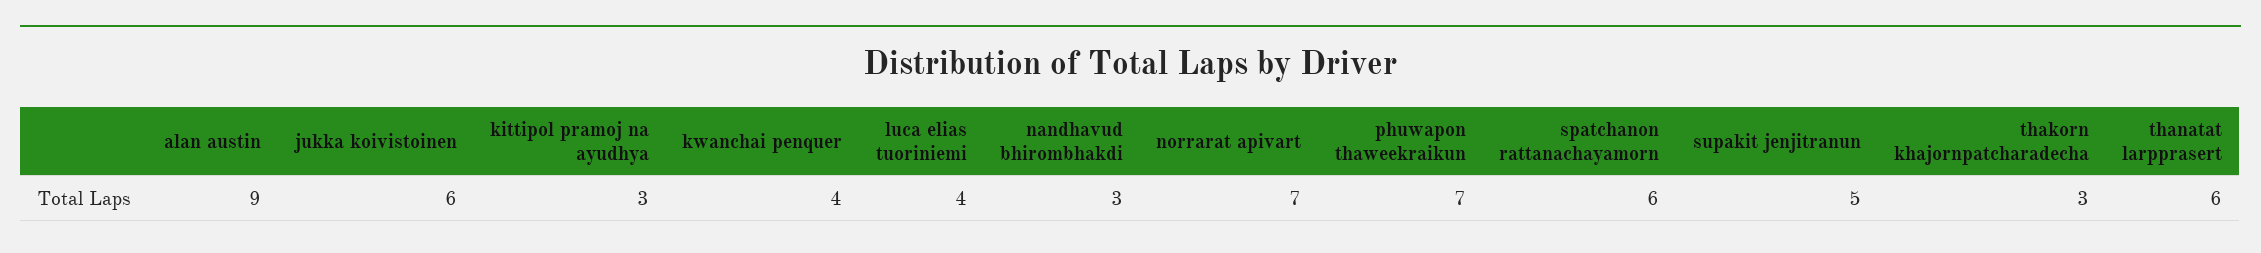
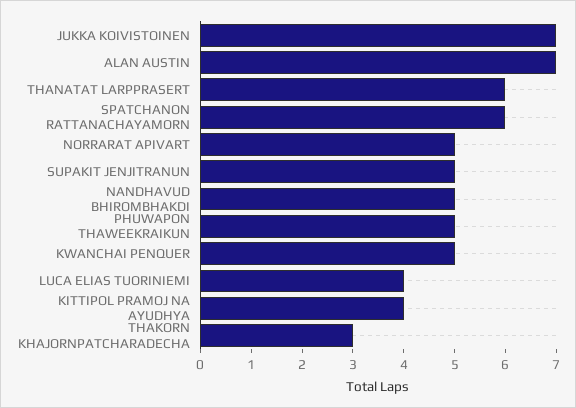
alan austin: 9 -> 7
jukka koivistoinen: 6 -> 7
kittipol pramoj na ayudhya: 3 -> 4
kwanchai penquer: 4 -> 5
nandhavud bhirombhakdi: 3 -> 5
norrarat apivart: 7 -> 5
phuwapon thaweekraikun: 7 -> 5

